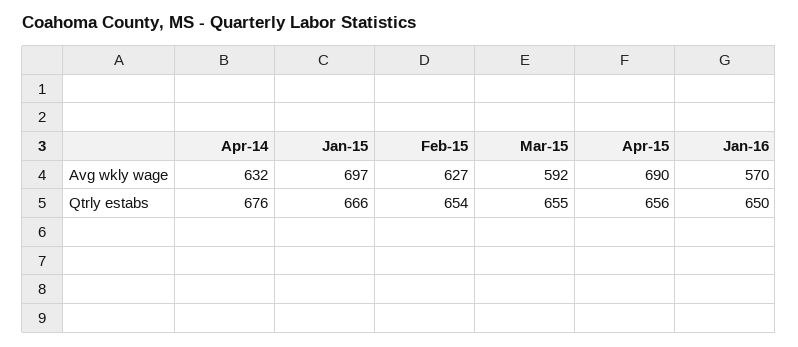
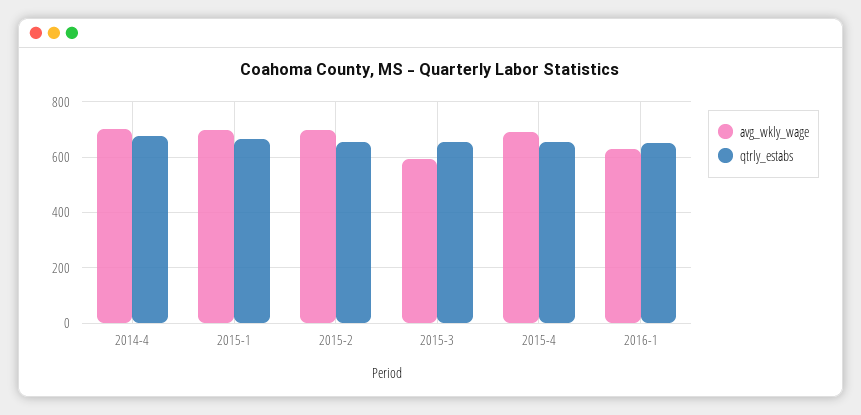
Avg wkly wage, Apr-14: 632 -> 700
Avg wkly wage, Feb-15: 627 -> 700
Avg wkly wage, Jan-16: 570 -> 625

